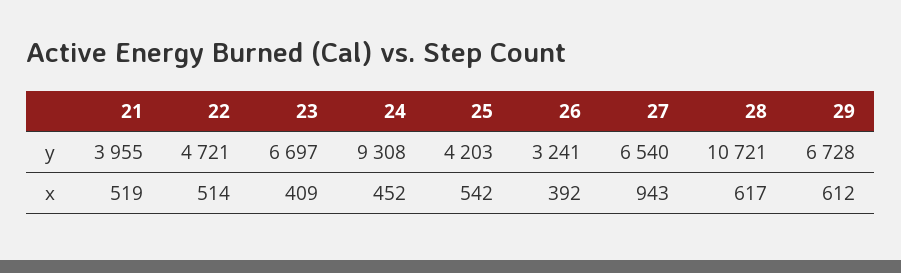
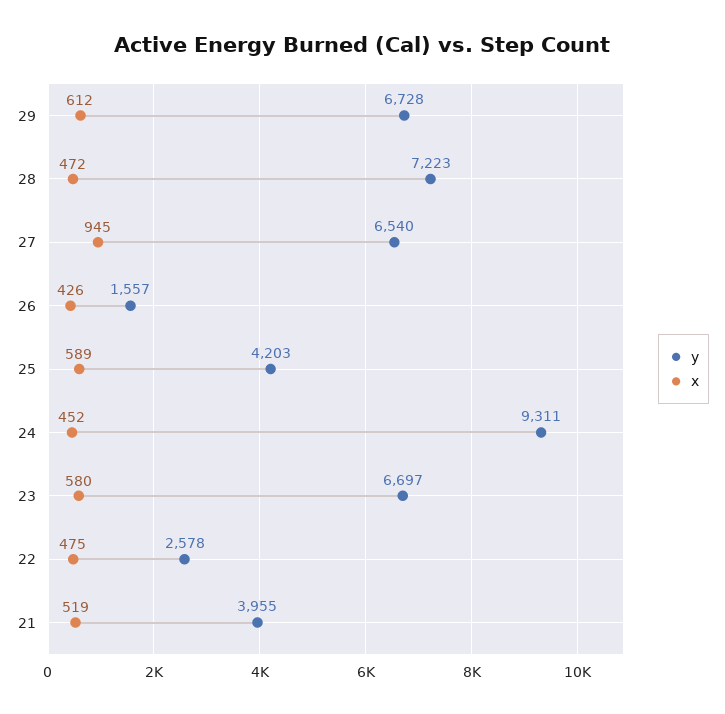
y, 22: 4721 -> 2578
y, 24: 9308 -> 9311
y, 26: 3241 -> 1557
y, 28: 10721 -> 7223
x, 22: 514 -> 475
x, 23: 409 -> 580
x, 25: 542 -> 589
x, 26: 392 -> 426
x, 27: 943 -> 945
x, 28: 617 -> 472

